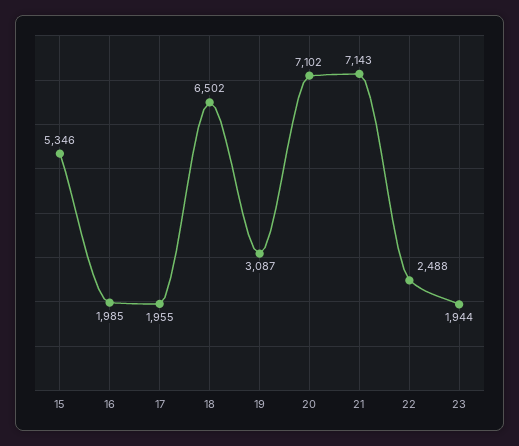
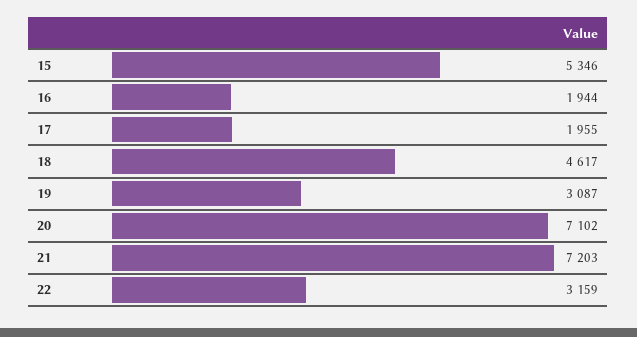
16: 1985 -> 1944
18: 6502 -> 4617
21: 7143 -> 7203
22: 2488 -> 3159
23: 1944 -> none

